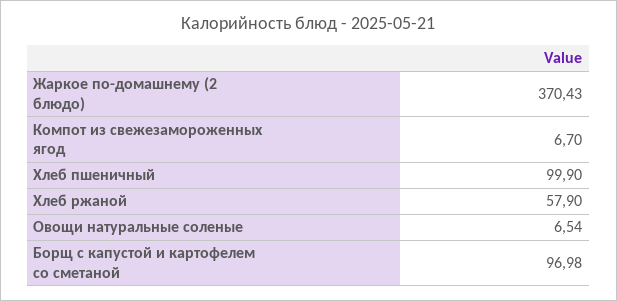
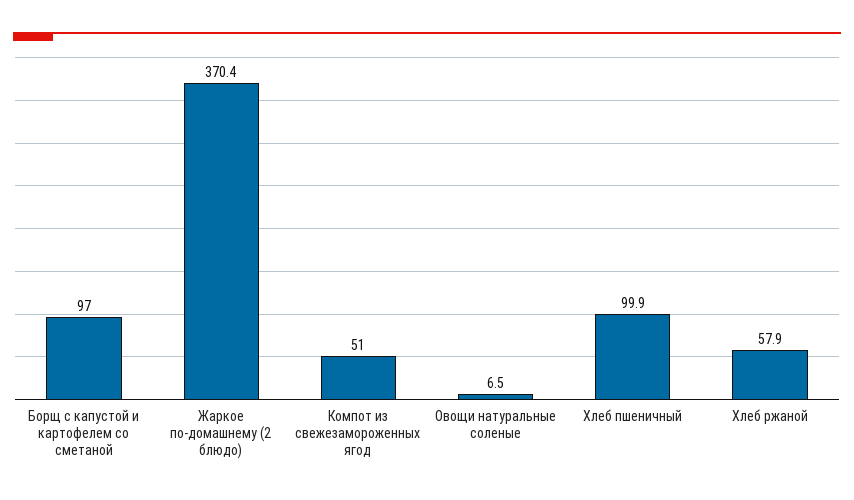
Компот из свежезамороженных ягод: 6.7 -> 51

